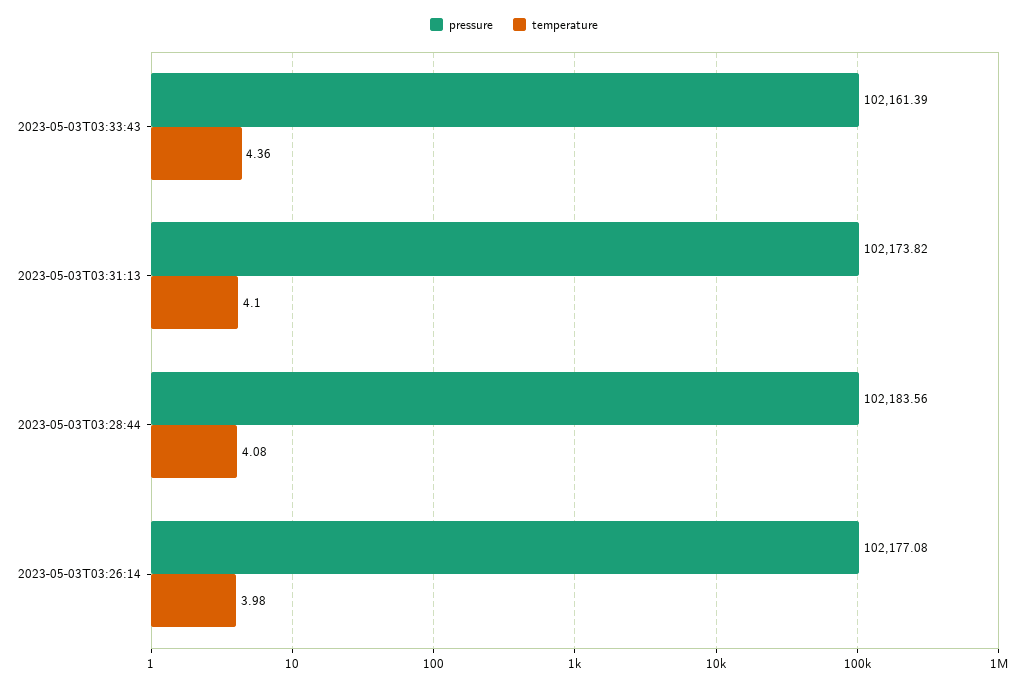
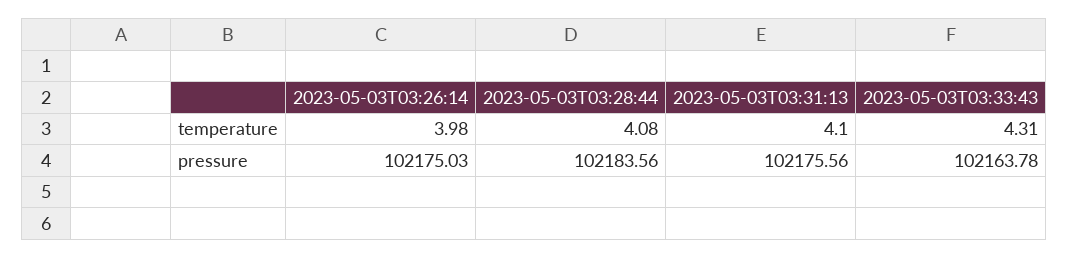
pressure, 2023-05-03T03:33:43: 102161.39 -> 102163.78
temperature, 2023-05-03T03:33:43: 4.36 -> 4.31
pressure, 2023-05-03T03:31:13: 102173.82 -> 102175.56
pressure, 2023-05-03T03:26:14: 102177.08 -> 102175.03

